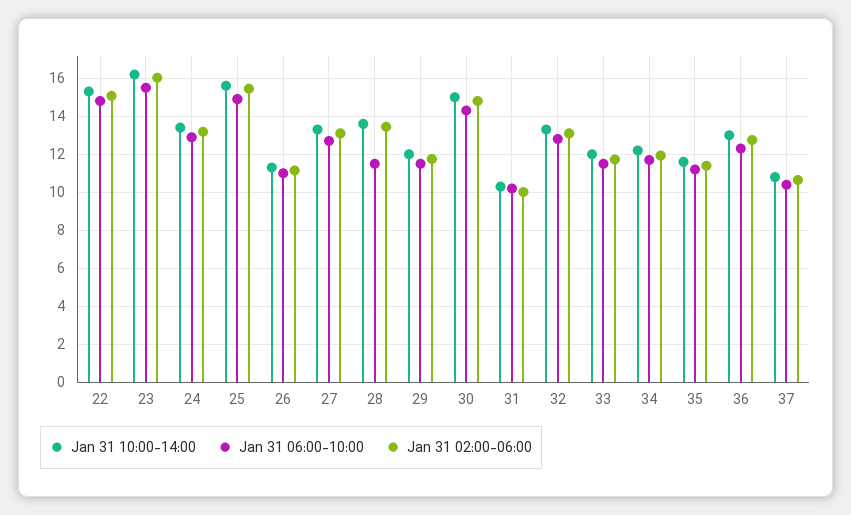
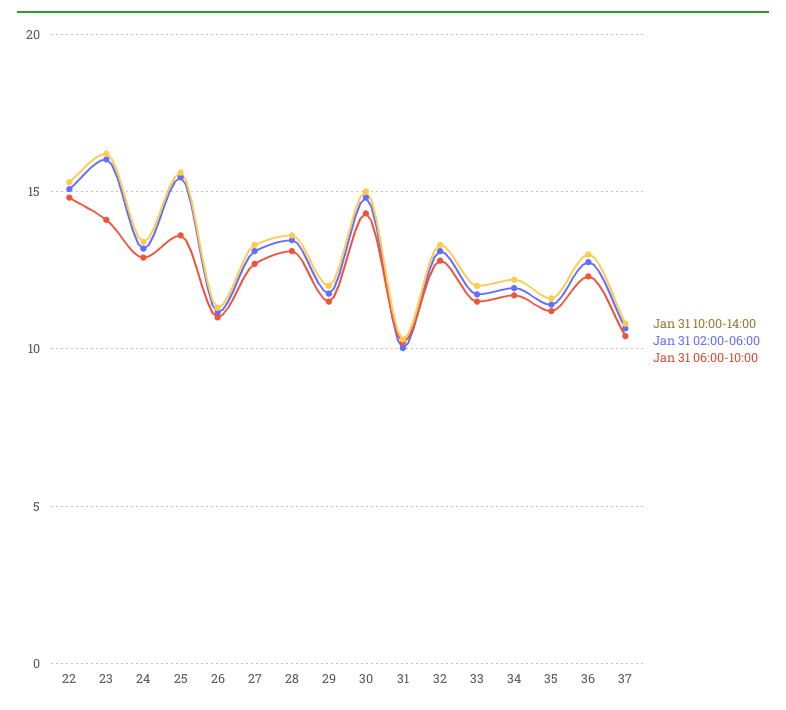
Jan 31 06:00-10:00, 23: 15.5 -> 14
Jan 31 06:00-10:00, 25: 15 -> 13.5
Jan 31 06:00-10:00, 28: 11.5 -> 13

